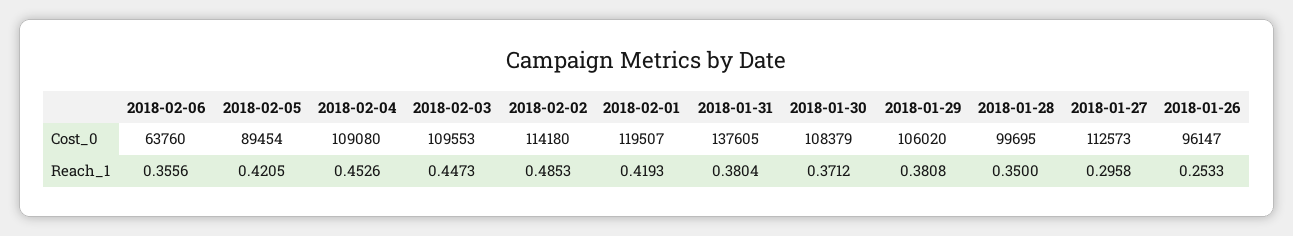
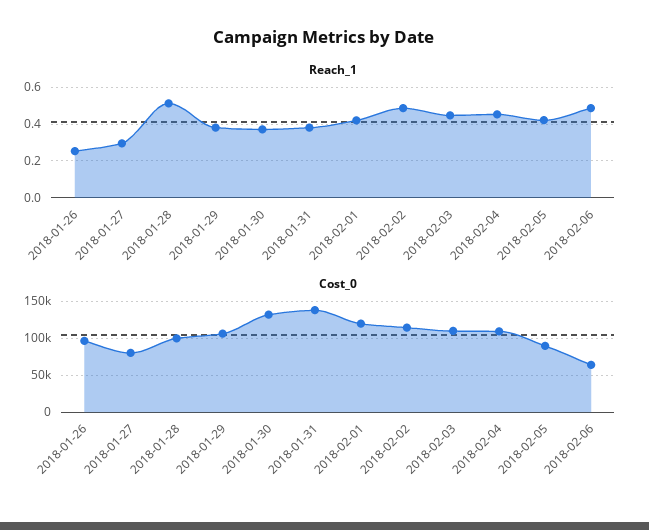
Cost_0, 2018-01-30: 108379 -> 130000
Cost_0, 2018-01-27: 112573 -> 80000
Reach_1, 2018-02-06: 0.3556 -> 0.5
Reach_1, 2018-01-28: 0.35 -> 0.5

